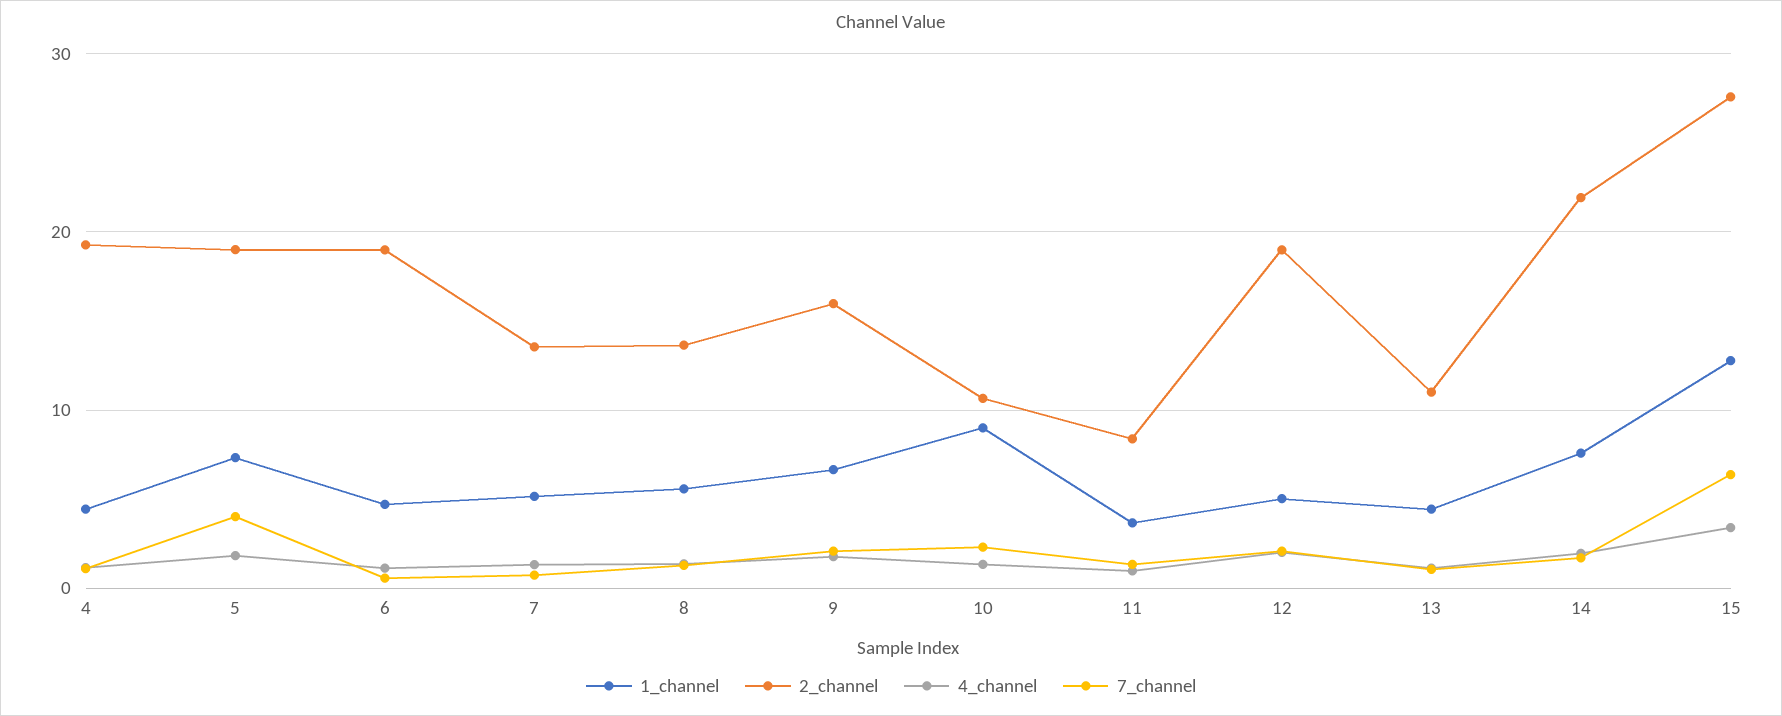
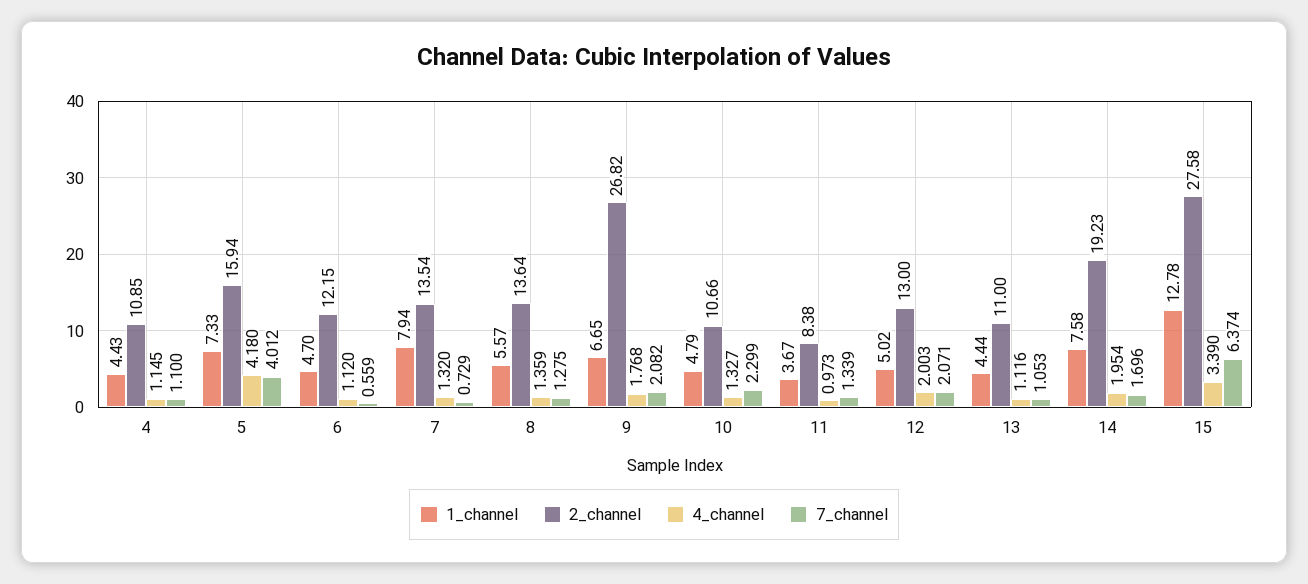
2_channel, 4: 19 -> 10.85
2_channel, 5: 19 -> 15.94
4_channel, 5: 2 -> 4.18
2_channel, 6: 19 -> 12.15
1_channel, 7: 5 -> 7.94
2_channel, 9: 16 -> 26.82
1_channel, 10: 9 -> 4.79
2_channel, 12: 19 -> 13
2_channel, 14: 22 -> 19.23

